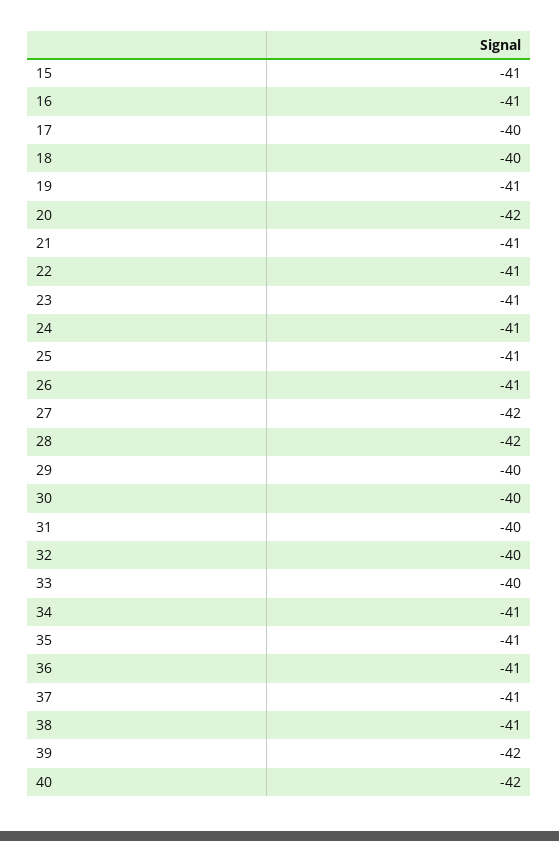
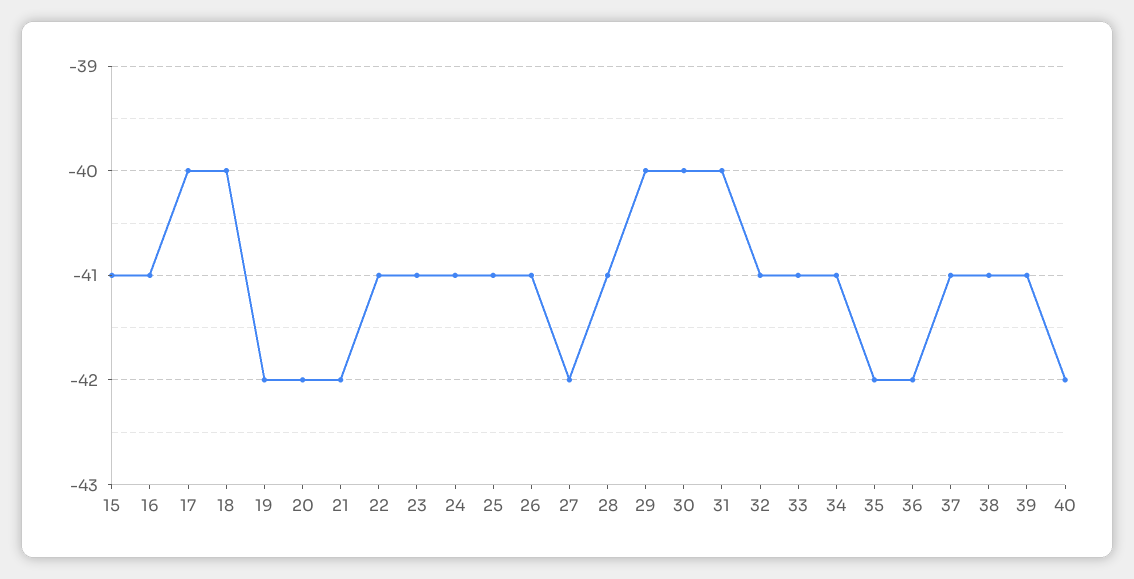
19: -41 -> -42
21: -41 -> -42
28: -42 -> -41
32: -40 -> -41
33: -40 -> -41
35: -41 -> -42
36: -41 -> -42
39: -42 -> -41

